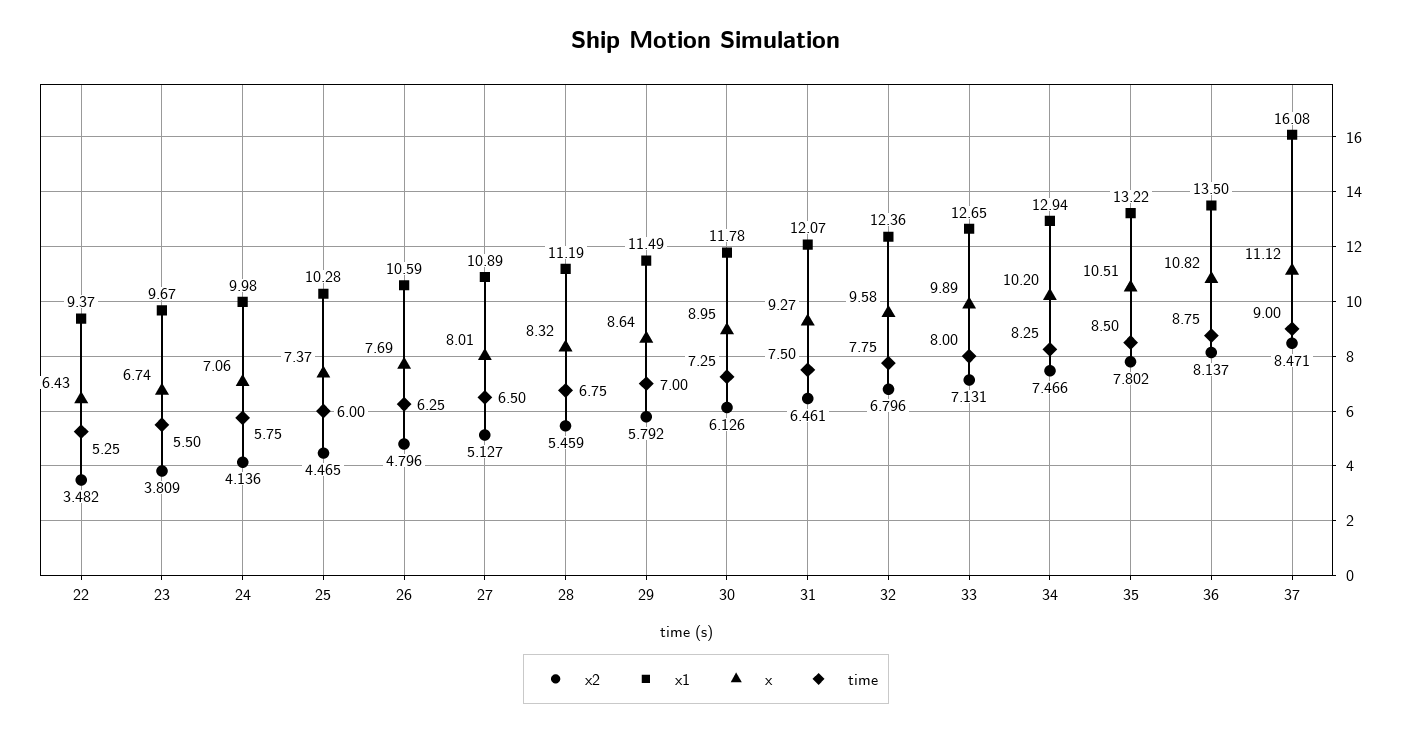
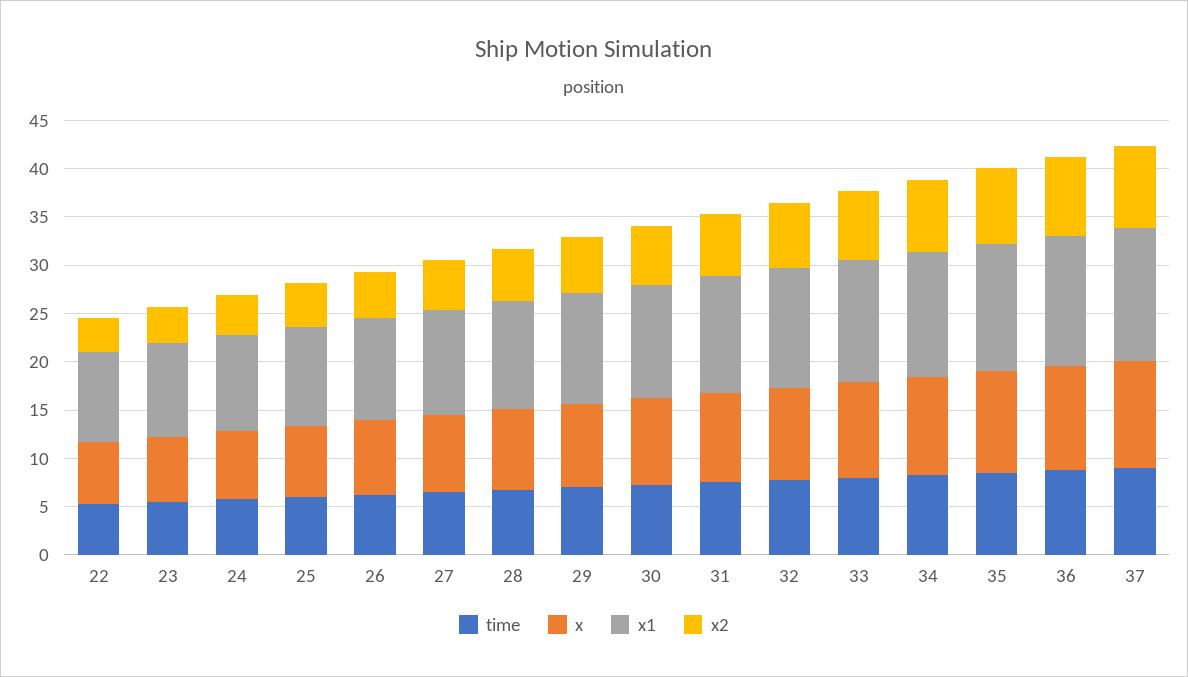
x1, 37: 16.08 -> 14

